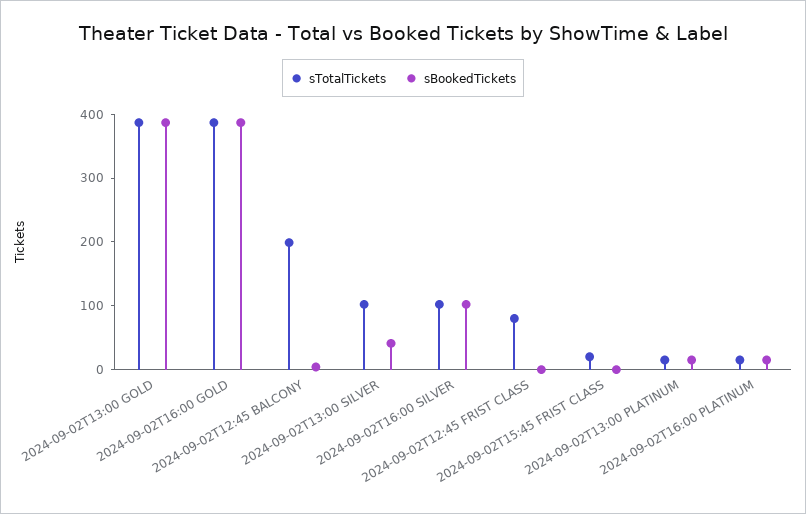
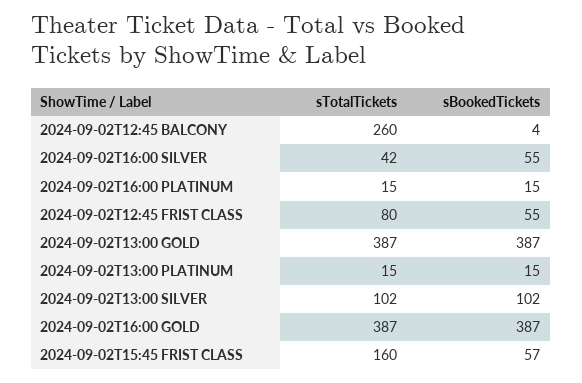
sTotalTickets, 2024-09-02T12:45 BALCONY: 200 -> 260
sBookedTickets, 2024-09-02T13:00 SILVER: 40 -> 102
sTotalTickets, 2024-09-02T16:00 SILVER: 100 -> 42
sBookedTickets, 2024-09-02T16:00 SILVER: 100 -> 55
sBookedTickets, 2024-09-02T12:45 FRIST CLASS: 0 -> 55
sTotalTickets, 2024-09-02T15:45 FRIST CLASS: 20 -> 160
sBookedTickets, 2024-09-02T15:45 FRIST CLASS: 0 -> 57

